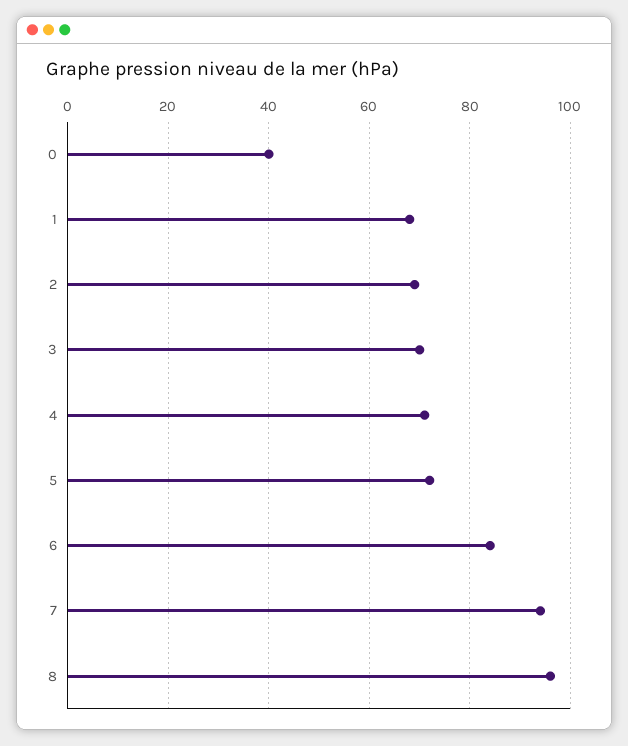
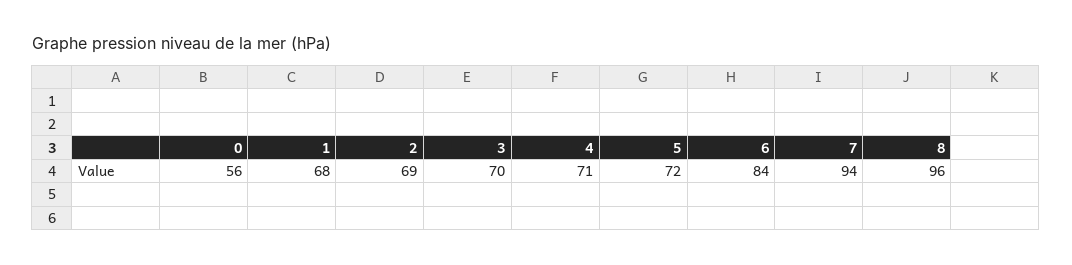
0: 40 -> 56

